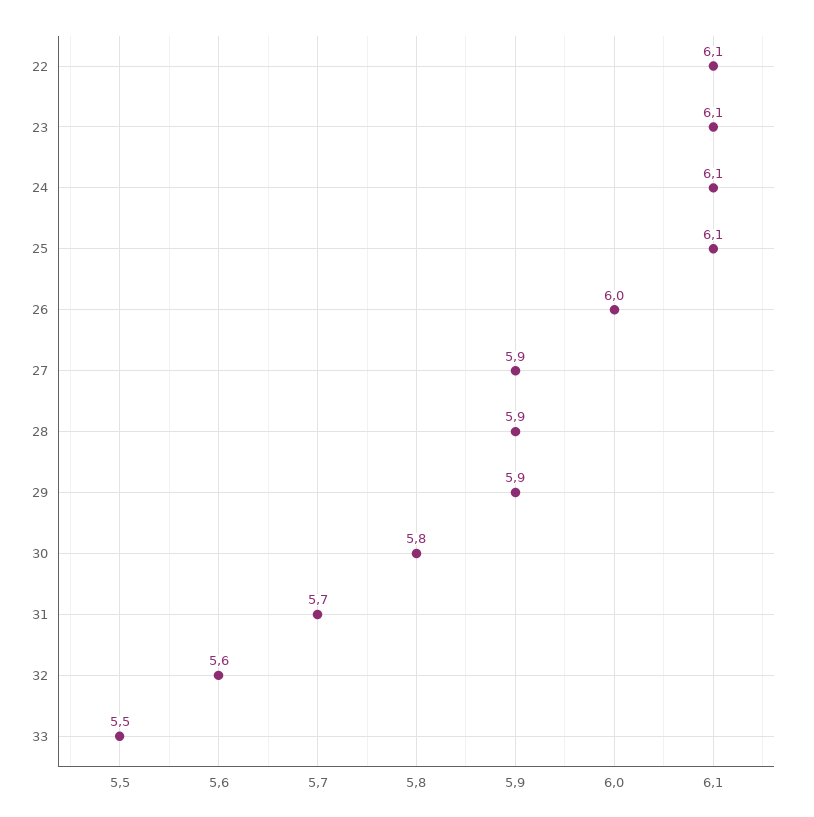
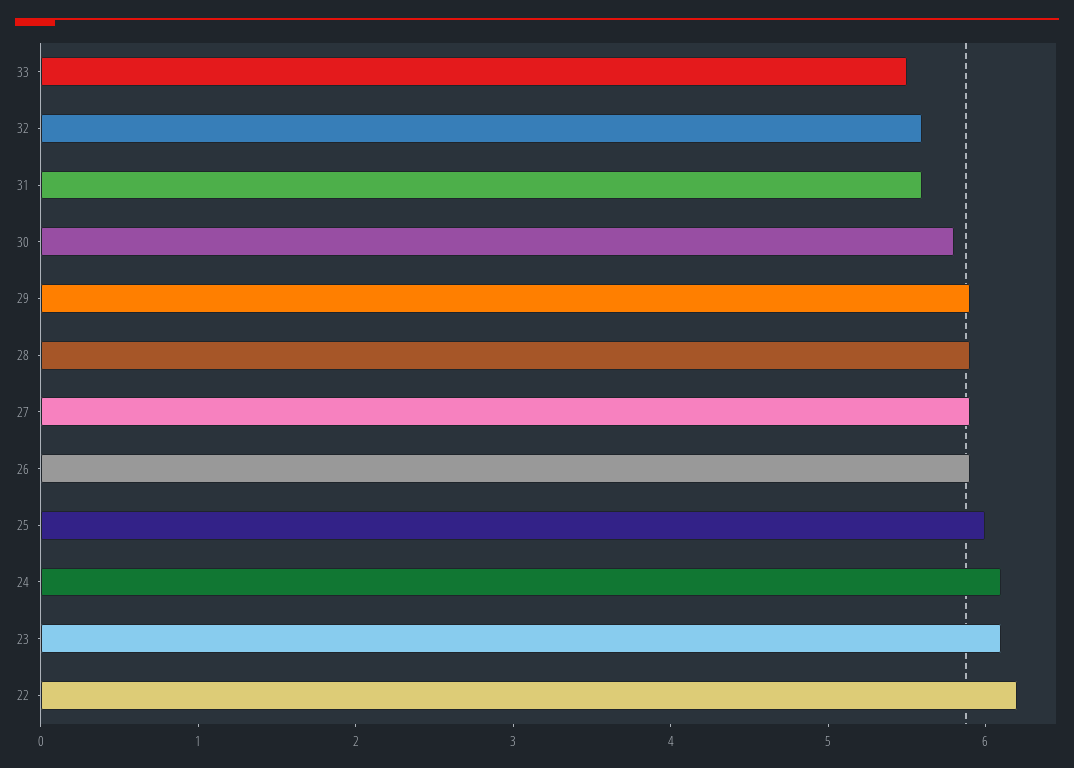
22: 6.1 -> 6.2
25: 6.1 -> 6
26: 6 -> 5.9
31: 5.7 -> 5.6

